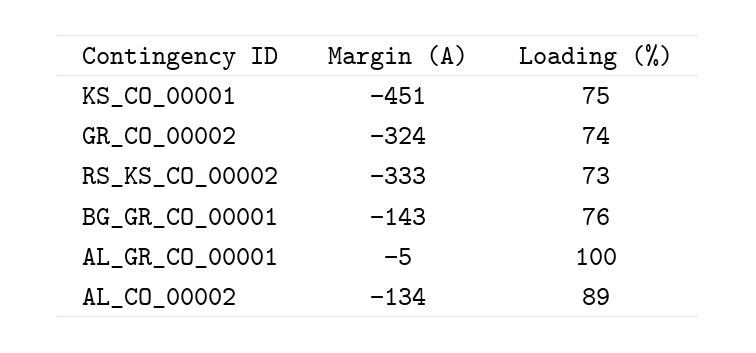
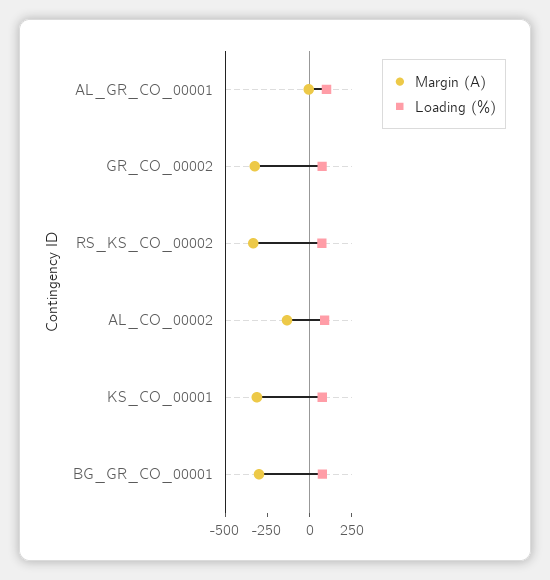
Margin (A), KS_CO_00001: -451 -> -300
Margin (A), BG_GR_CO_00001: -143 -> -300

